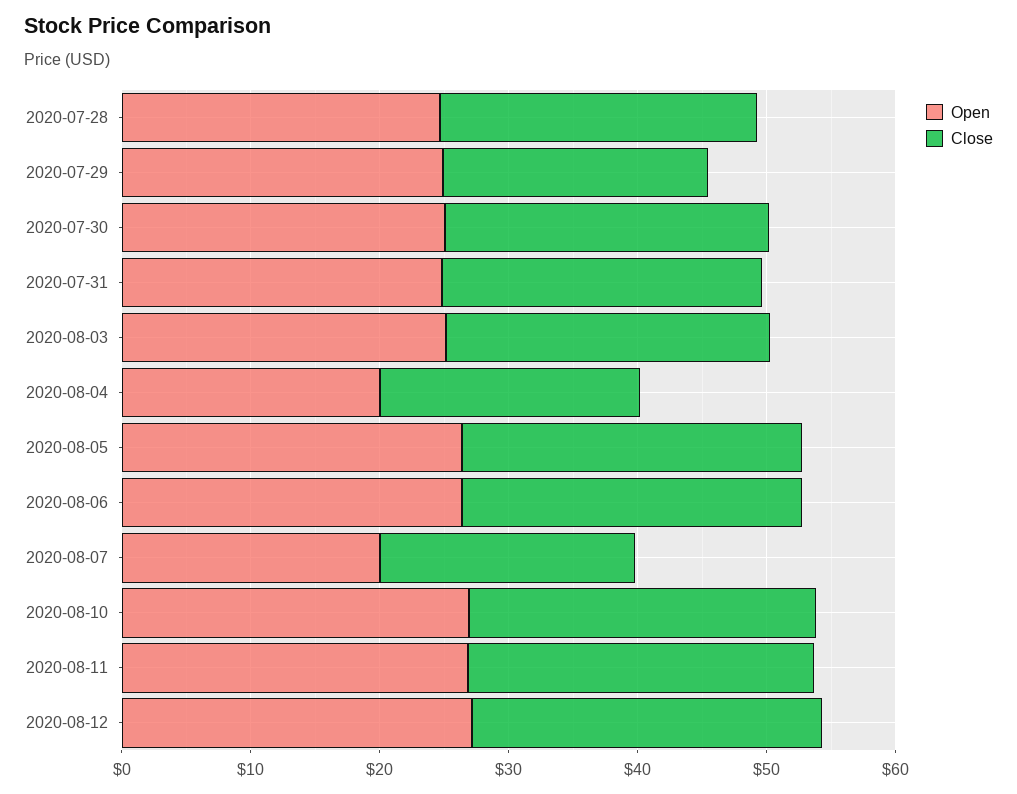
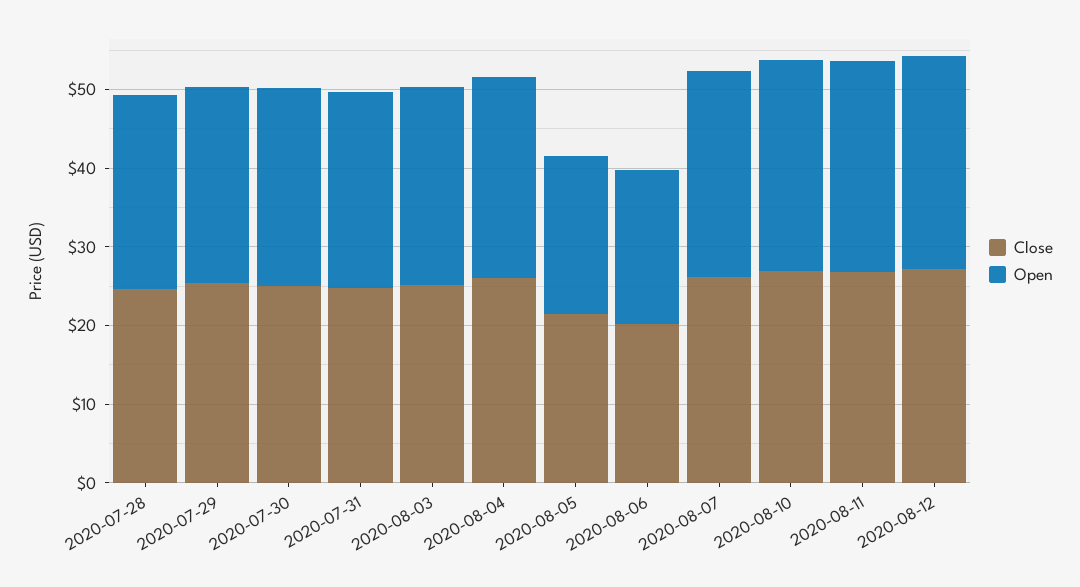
Close, 2020-07-29: 20 -> 26
Open, 2020-08-04: 20 -> 26
Close, 2020-08-04: 20 -> 26
Open, 2020-08-05: 26 -> 20
Close, 2020-08-05: 26 -> 22
Open, 2020-08-06: 26 -> 20
Close, 2020-08-06: 26 -> 20
Open, 2020-08-07: 20 -> 26
Close, 2020-08-07: 20 -> 26

